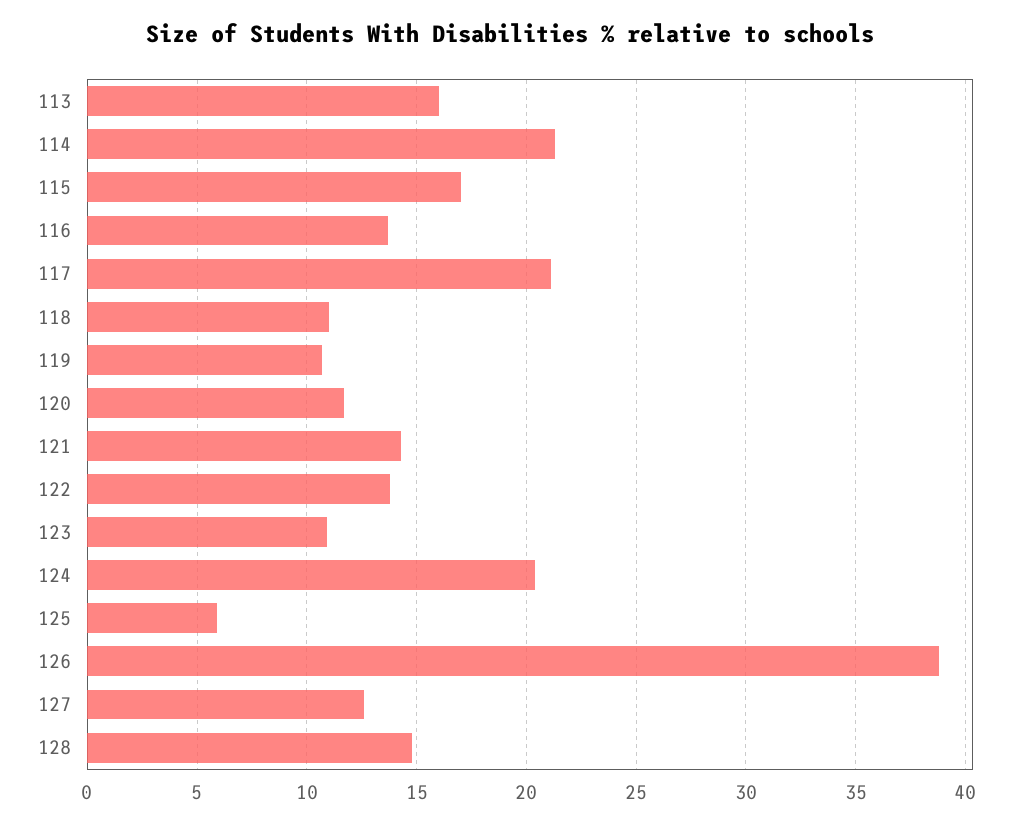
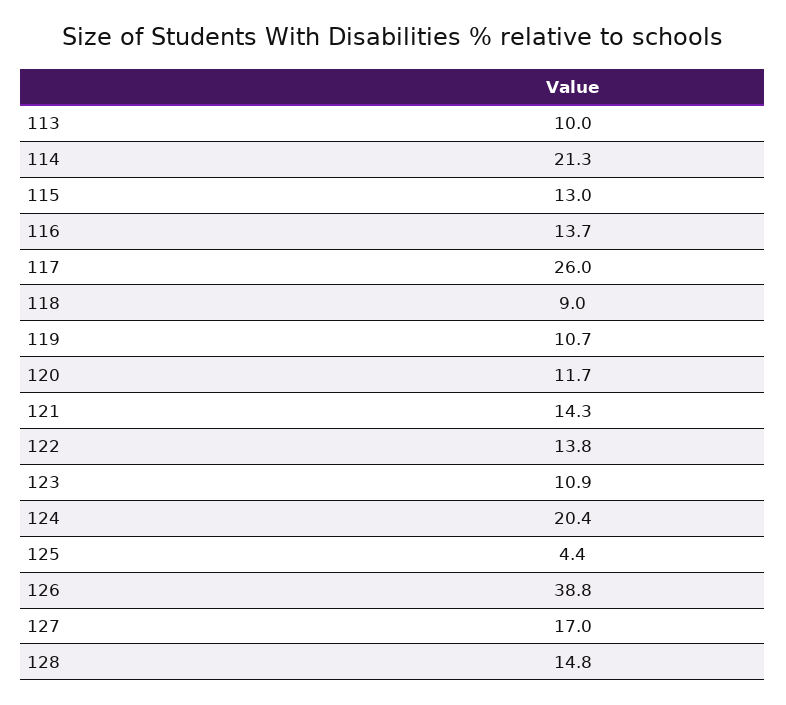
113: 16 -> 10
115: 17 -> 13
117: 21 -> 26
118: 11 -> 9
125: 6 -> 4.4
127: 12.5 -> 17

